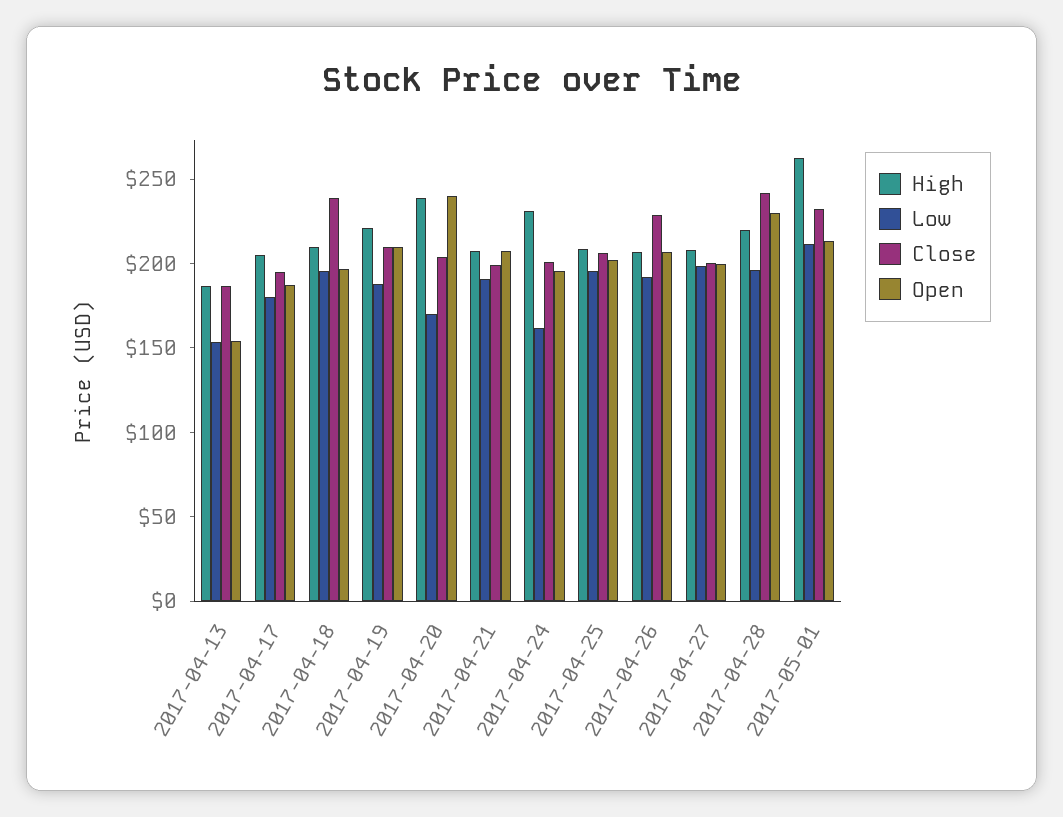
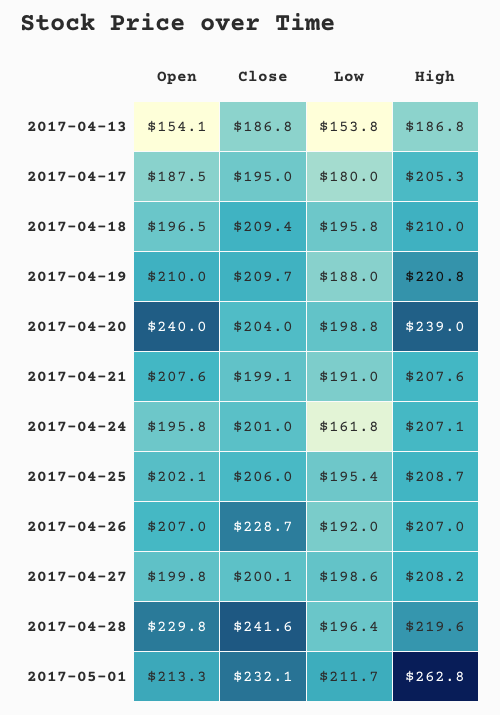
Close, 2017-04-18: 240 -> 209.4
Low, 2017-04-20: 170 -> 198.8
High, 2017-04-24: 230 -> 207.1

